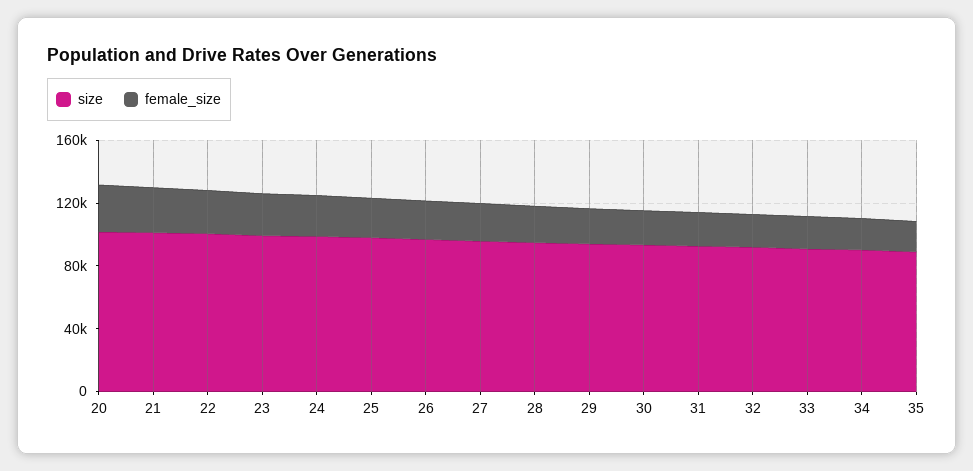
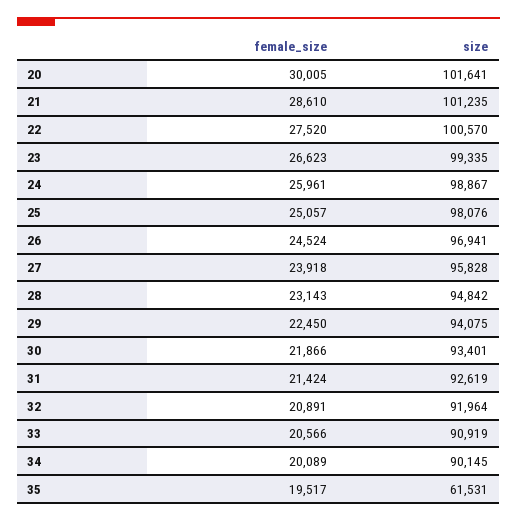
size, 35: 90000 -> 61531

